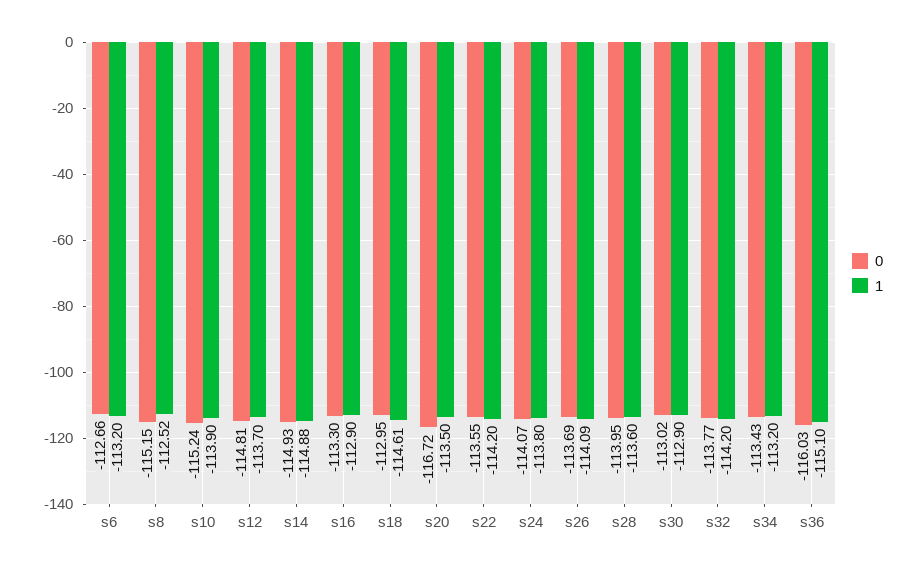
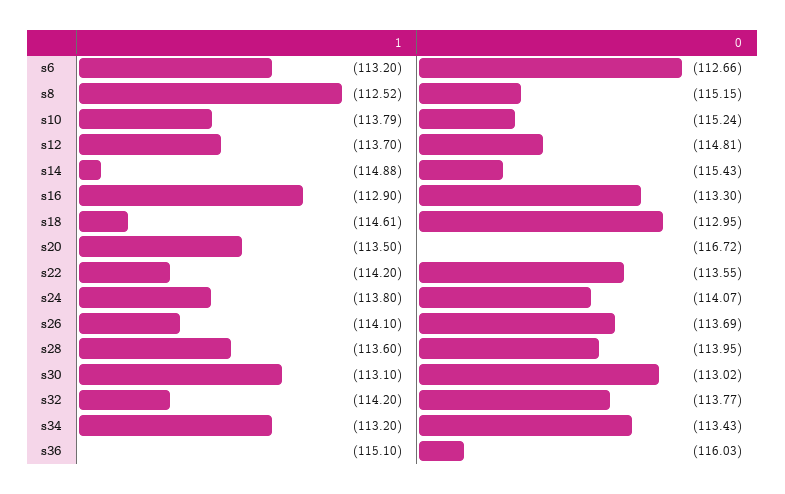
1, s10: -113.9 -> -113.79
0, s14: -114.93 -> -115.43
1, s26: -114.09 -> -114.1
1, s30: -112.9 -> -113.1

